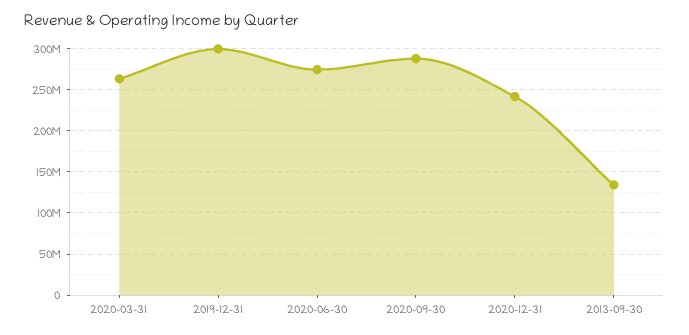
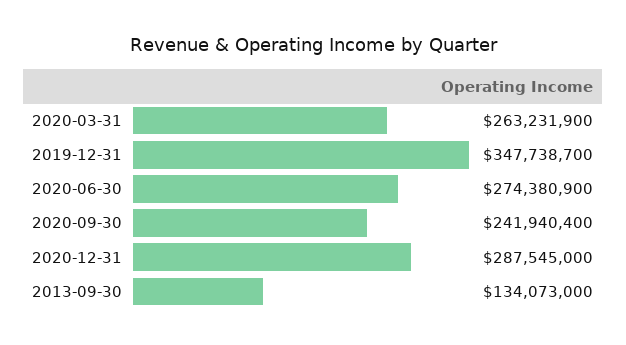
2019-12-31: 300000000 -> 347738700
2020-09-30: 290000000 -> 241940400
2020-12-31: 240000000 -> 287545000

